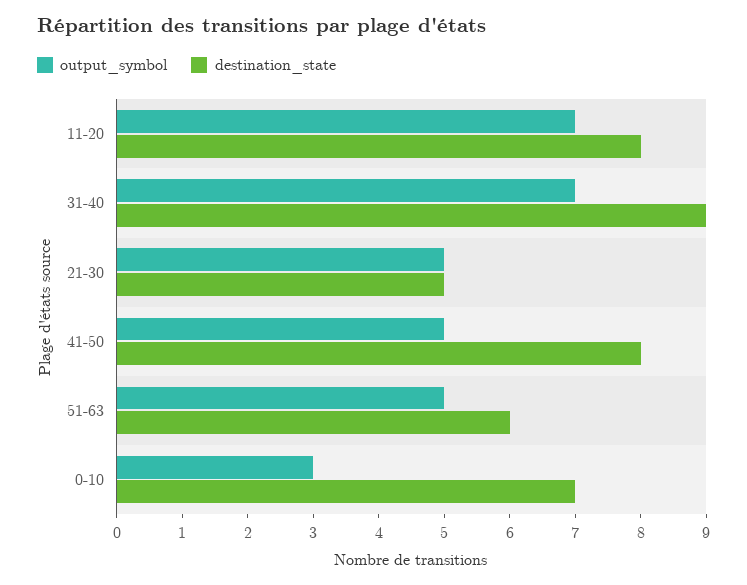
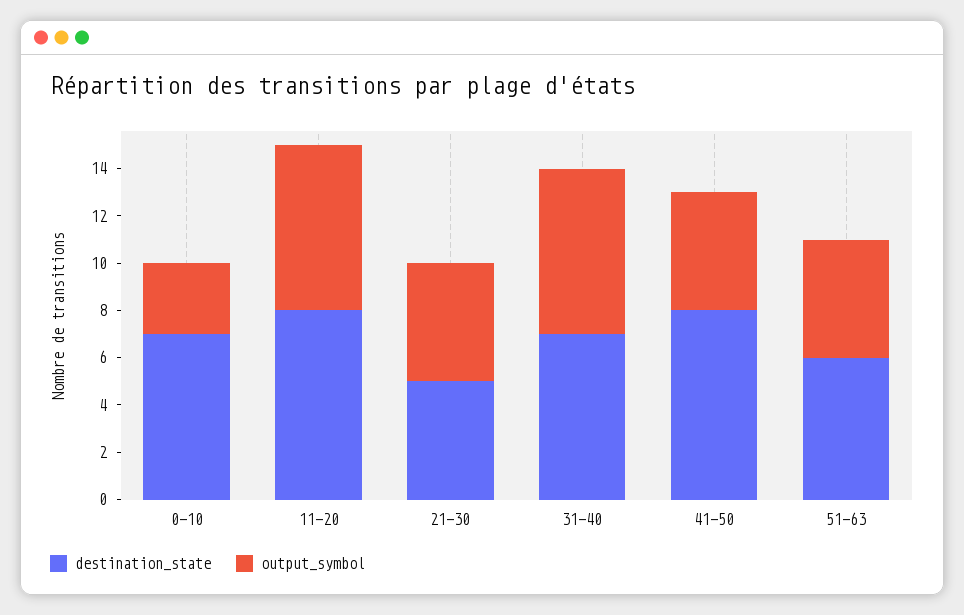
destination_state, 31-40: 9 -> 7

